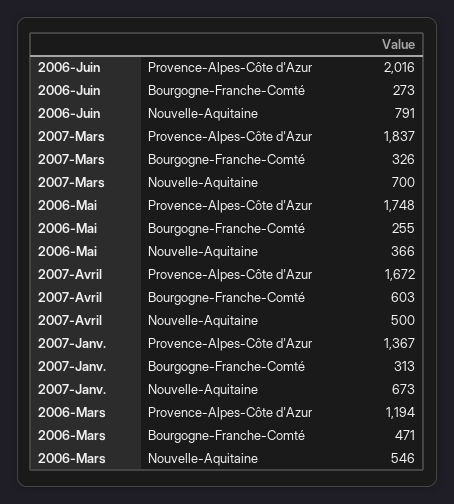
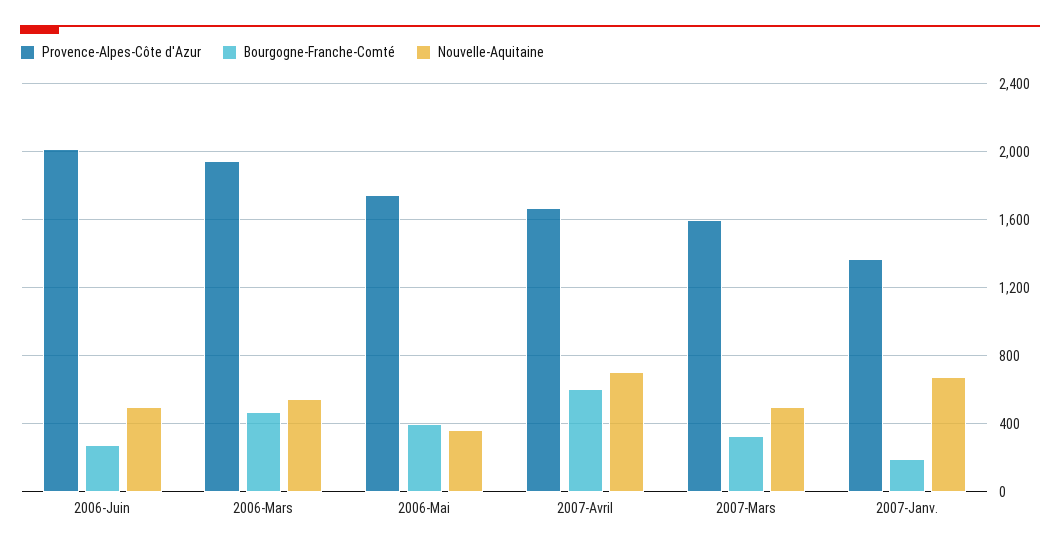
Nouvelle-Aquitaine, 2006-Juin: 791 -> 500
Provence-Alpes-Côte d'Azur, 2007-Mars: 1837 -> 1600
Nouvelle-Aquitaine, 2007-Mars: 700 -> 500
Bourgogne-Franche-Comté, 2006-Mai: 255 -> 400
Nouvelle-Aquitaine, 2007-Avril: 500 -> 700
Bourgogne-Franche-Comté, 2007-Janv.: 313 -> 200
Provence-Alpes-Côte d'Azur, 2006-Mars: 1194 -> 1950

